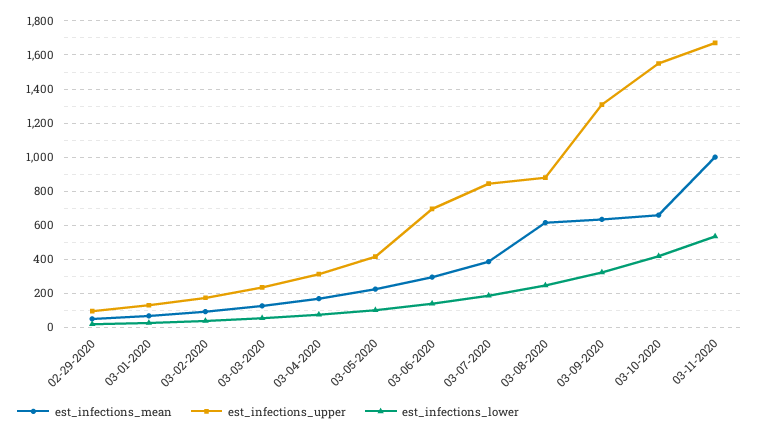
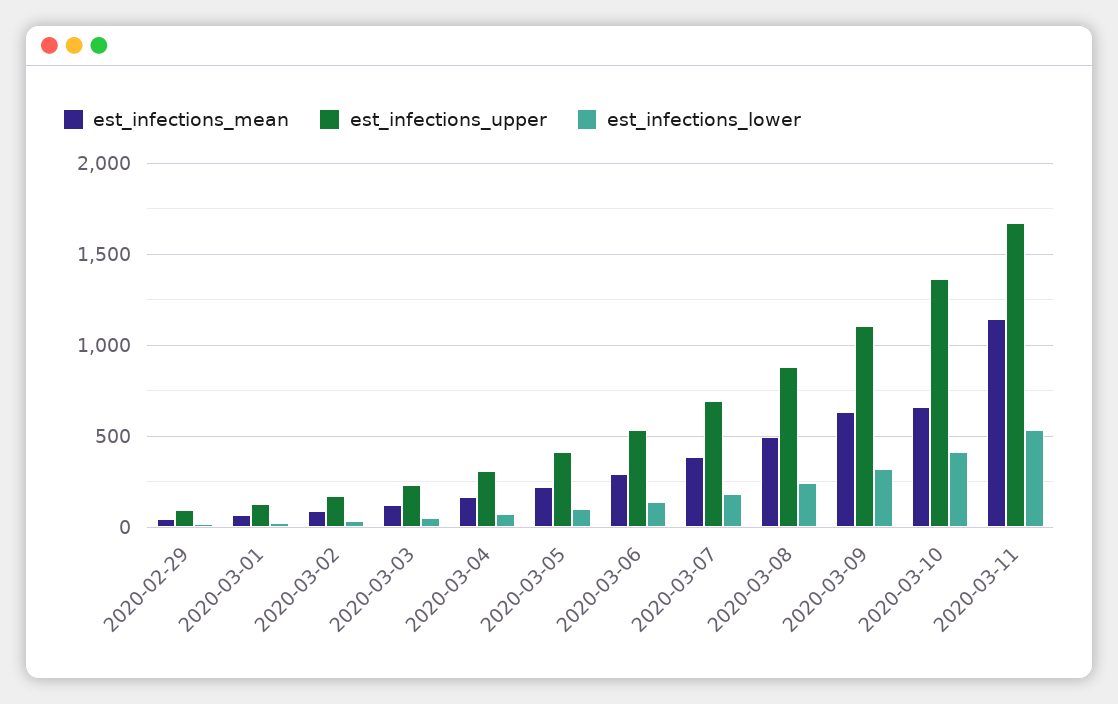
est_infections_upper, 03-06-2020: 700 -> 550
est_infections_upper, 03-07-2020: 850 -> 700
est_infections_mean, 03-08-2020: 600 -> 500
est_infections_upper, 03-09-2020: 1300 -> 1100
est_infections_upper, 03-10-2020: 1550 -> 1350
est_infections_mean, 03-11-2020: 1000 -> 1150

